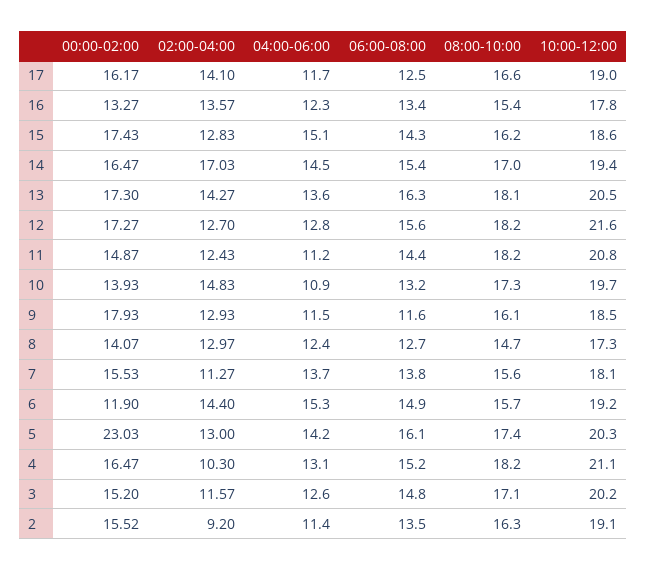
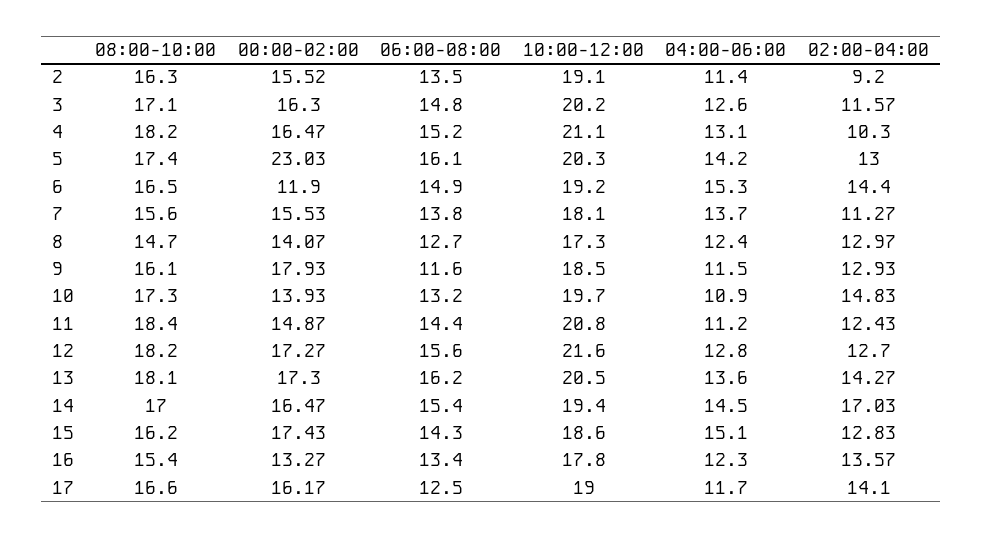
06:00-08:00, 13: 16.3 -> 16.2
08:00-10:00, 11: 18.2 -> 18.4
08:00-10:00, 6: 15.7 -> 16.5
00:00-02:00, 3: 15.2 -> 16.3

